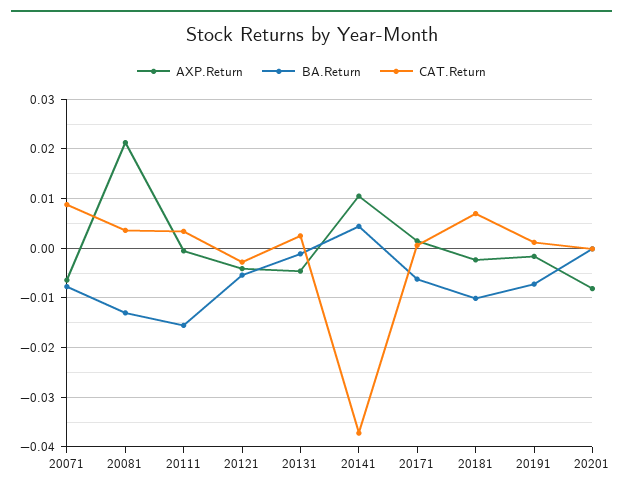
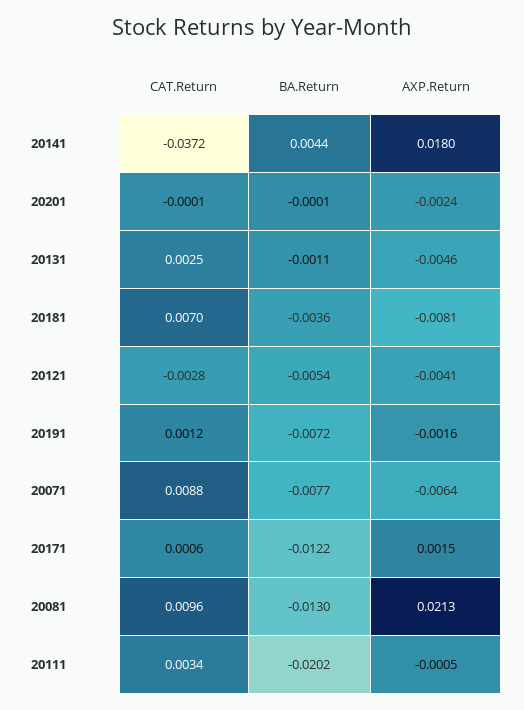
CAT.Return, 20081: 0.004 -> 0.0096
BA.Return, 20111: -0.016 -> -0.0202
AXP.Return, 20141: 0.01 -> 0.018
BA.Return, 20171: -0.006 -> -0.0122
AXP.Return, 20181: -0.002 -> -0.0081
BA.Return, 20181: -0.01 -> -0.0036
AXP.Return, 20201: -0.008 -> -0.0024

